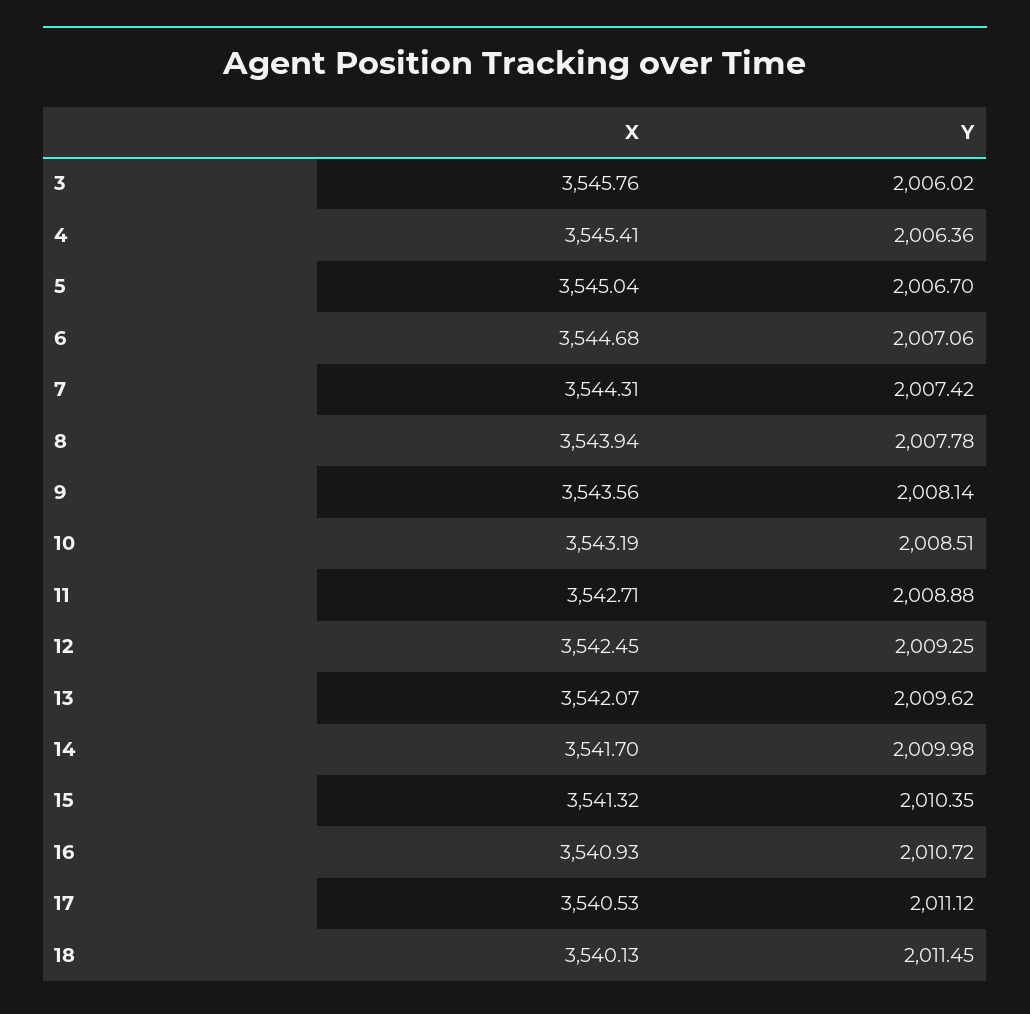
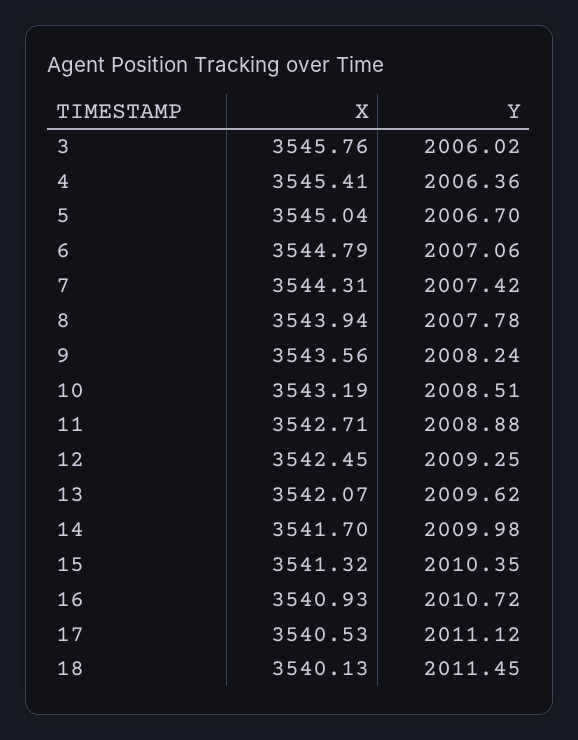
X, 6: 3544.68 -> 3544.79
Y, 9: 2008.14 -> 2008.24

